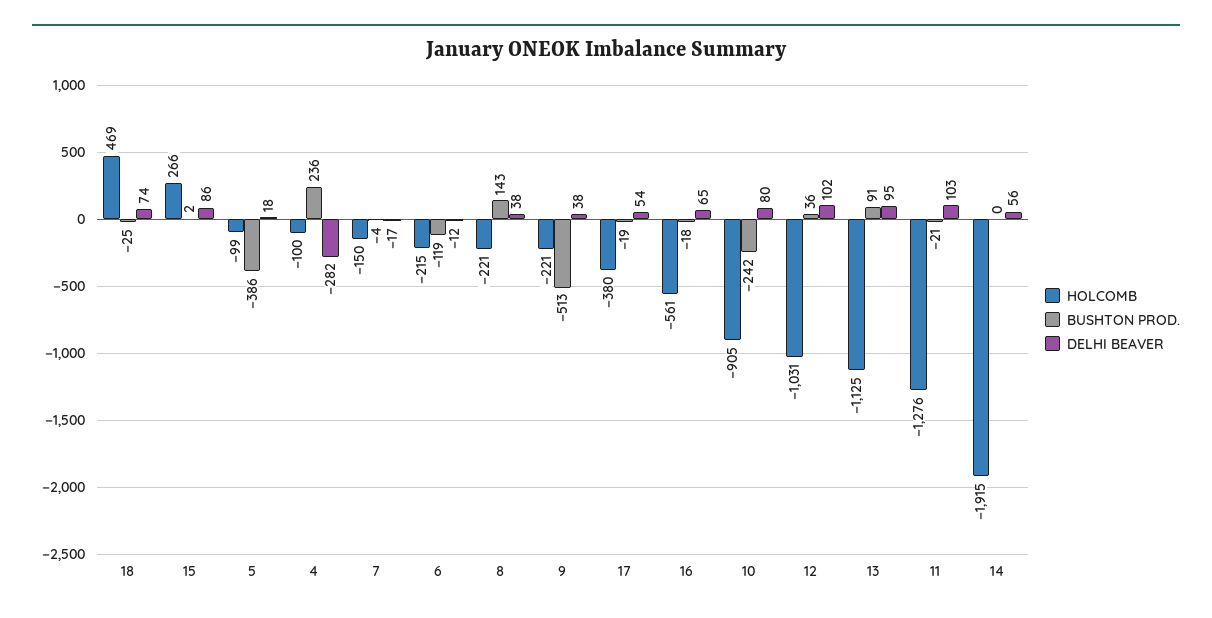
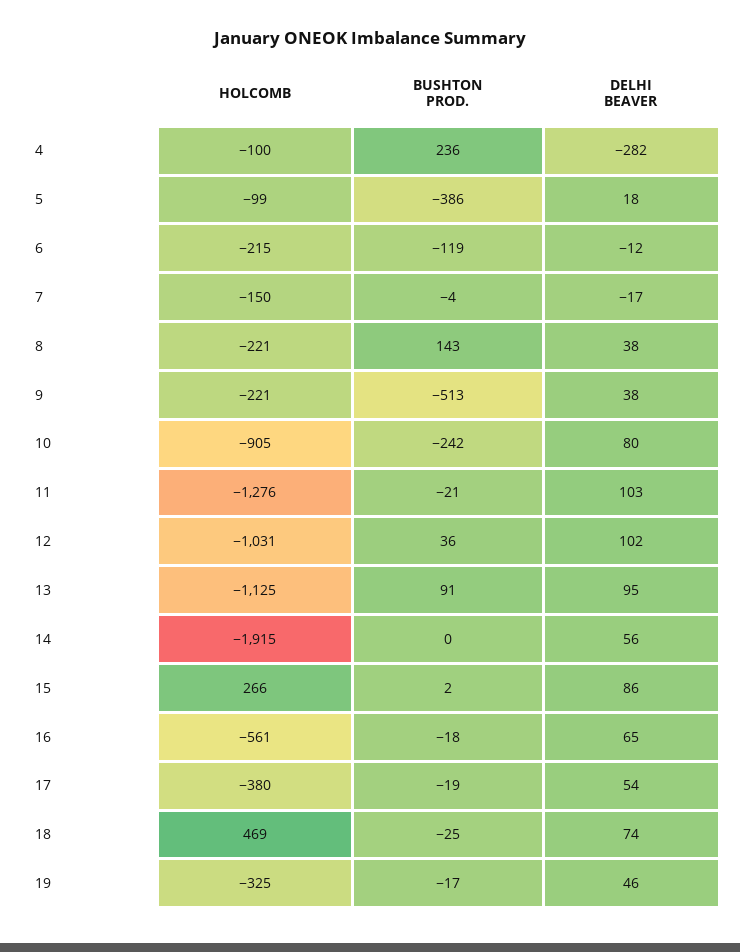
HOLCOMB, 19: none -> -325
BUSHTON PROD., 19: none -> -17
DELHI BEAVER, 19: none -> 46

